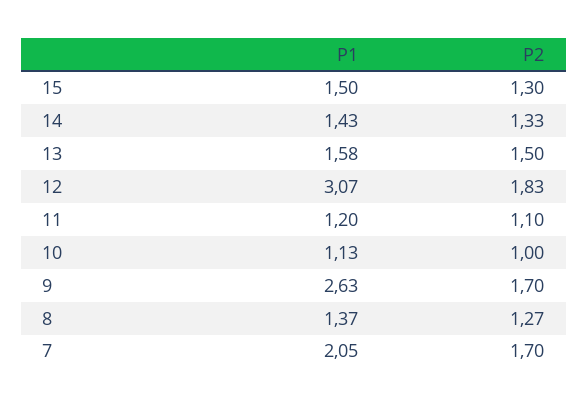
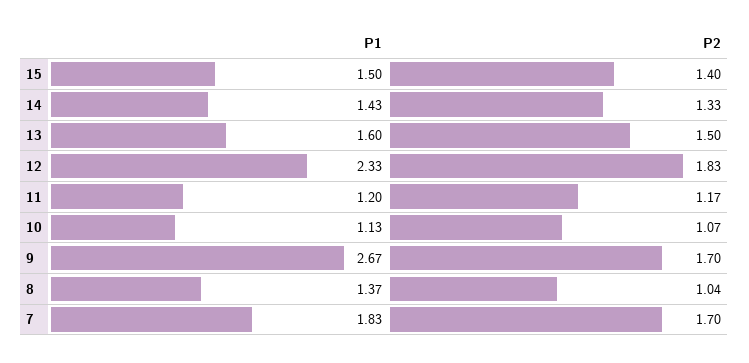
P2, 15: 1.3 -> 1.4
P1, 13: 1.58 -> 1.6
P1, 12: 3.07 -> 2.33
P2, 11: 1.1 -> 1.17
P2, 10: 1 -> 1.07
P1, 9: 2.63 -> 2.67
P2, 8: 1.27 -> 1.04
P1, 7: 2.05 -> 1.83

